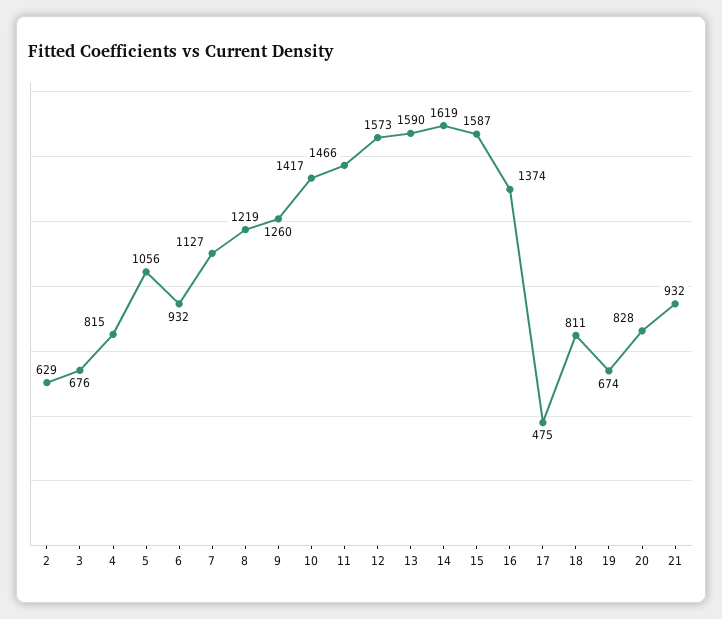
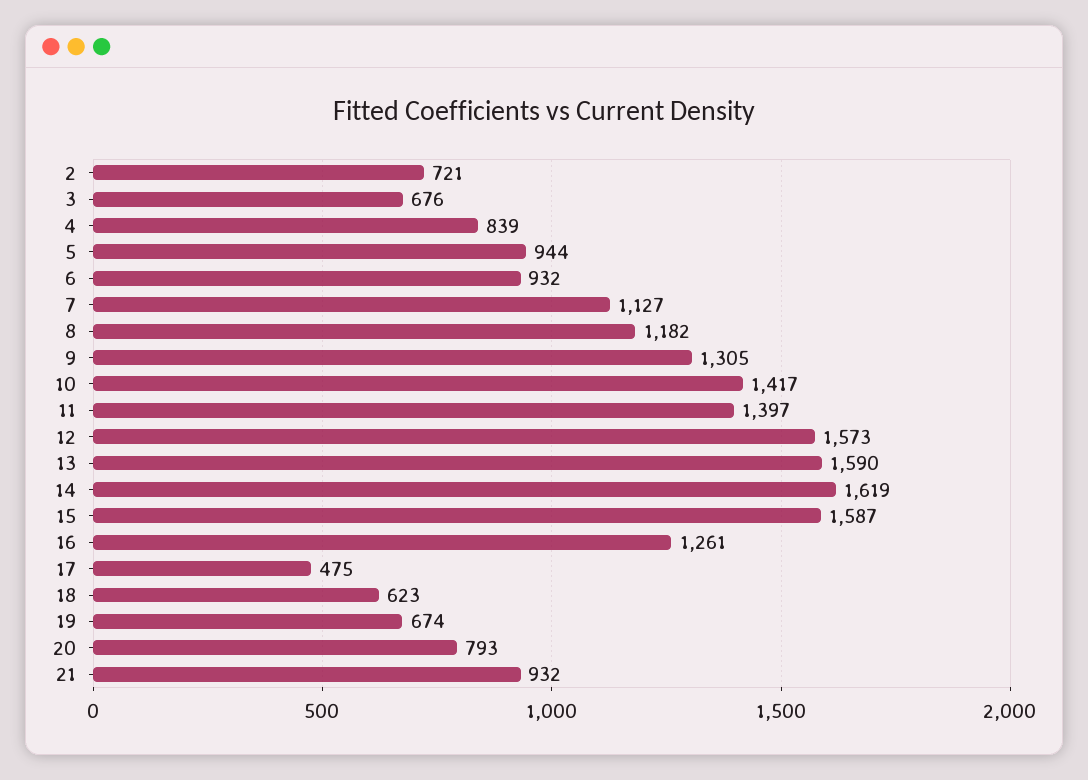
2: 629 -> 721
4: 815 -> 839
5: 1056 -> 944
8: 1219 -> 1182
9: 1260 -> 1305
11: 1466 -> 1397
16: 1374 -> 1261
18: 811 -> 623
20: 828 -> 793

